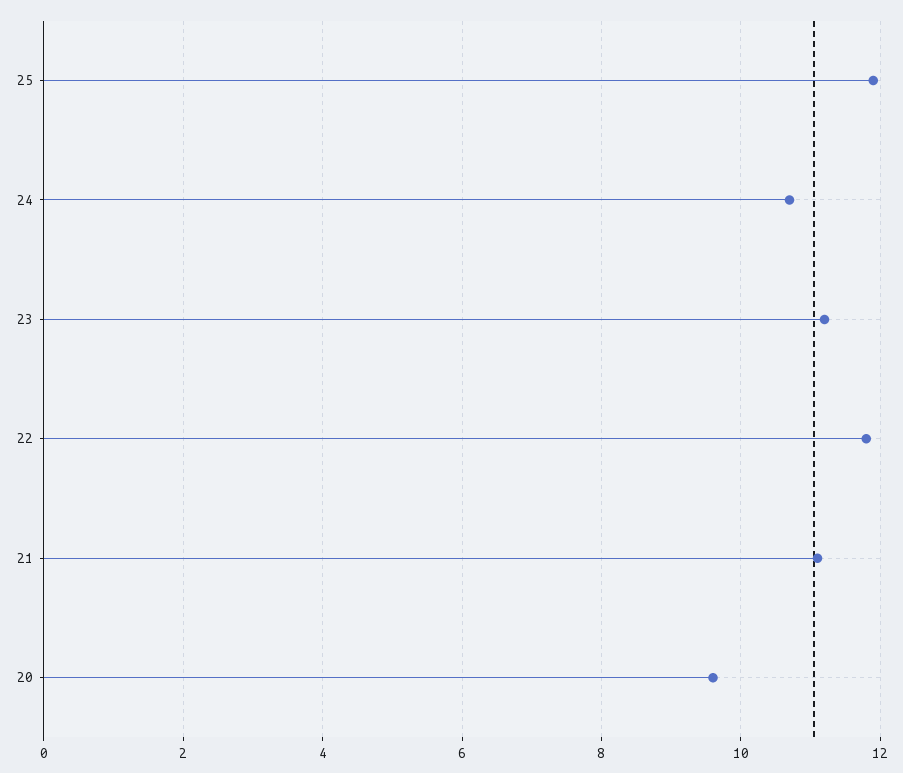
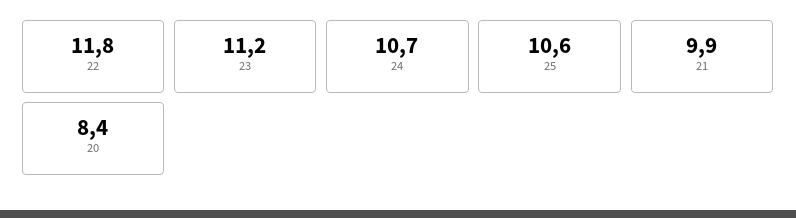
25: 12 -> 10.6
21: 11 -> 9.9
20: 9.5 -> 8.4

